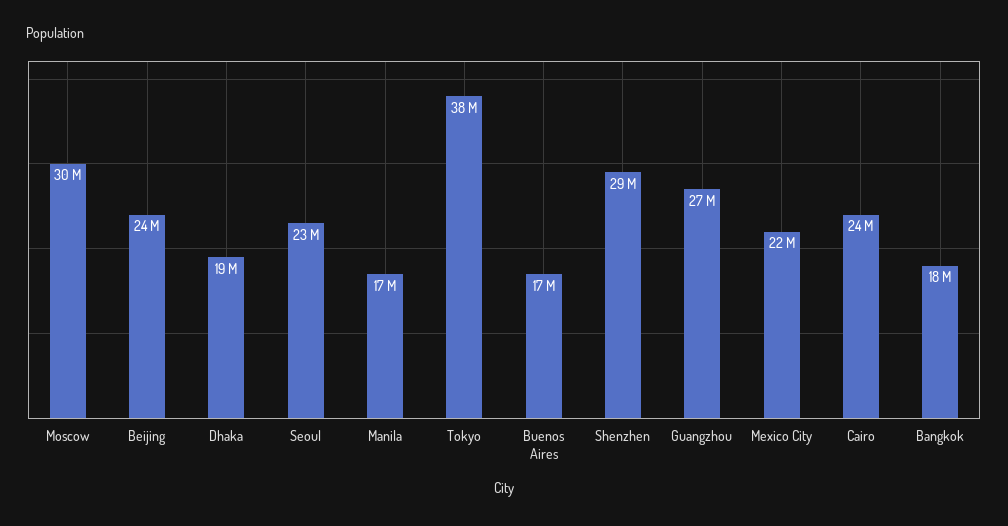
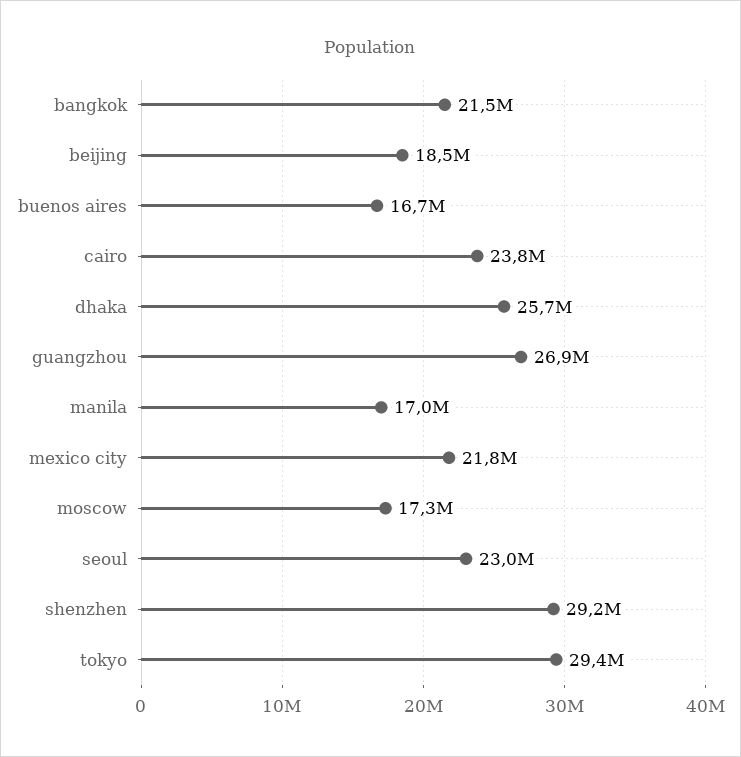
Moscow: 30000000 -> 17300000
Beijing: 24000000 -> 18500000
Dhaka: 19000000 -> 25700000
Tokyo: 38000000 -> 29400000
Bangkok: 18000000 -> 21500000

